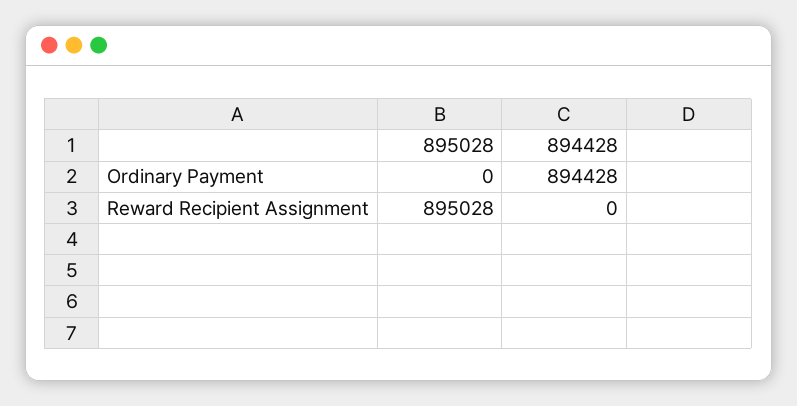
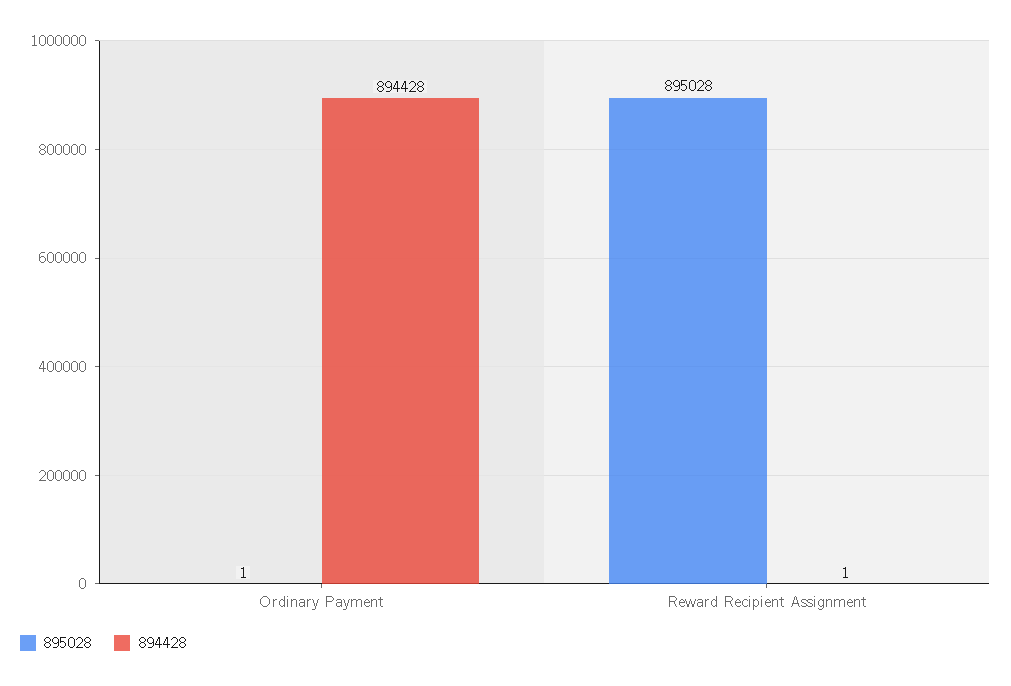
895028, Ordinary Payment: 0 -> 1
894428, Reward Recipient Assignment: 0 -> 1

